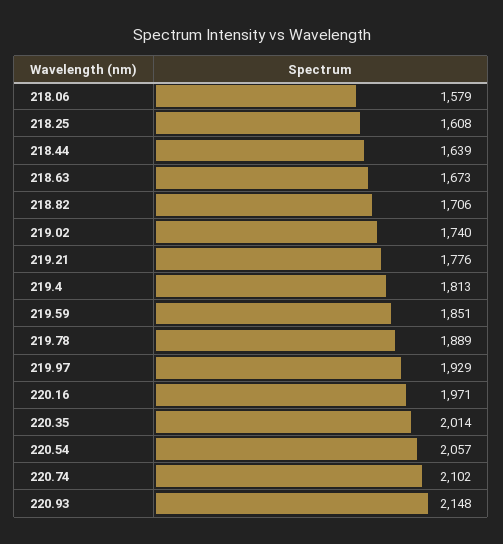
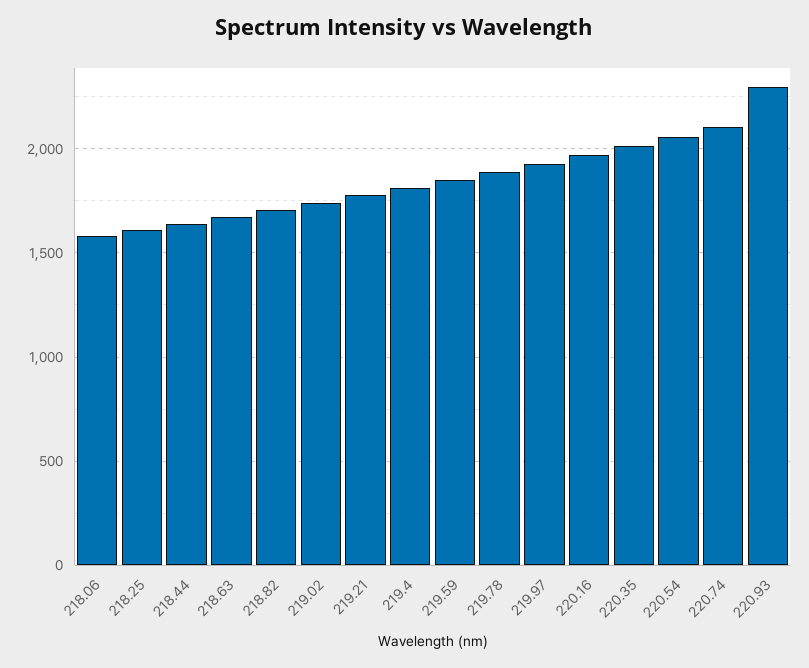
220.93: 2148 -> 2300

